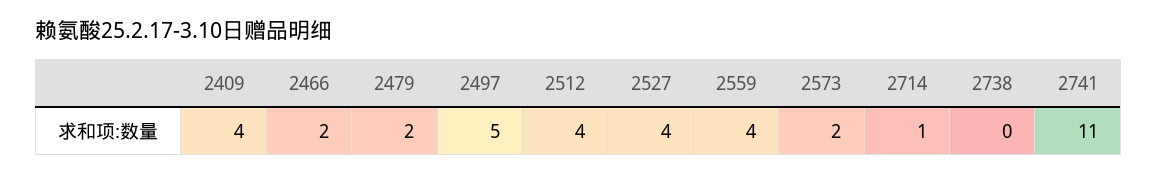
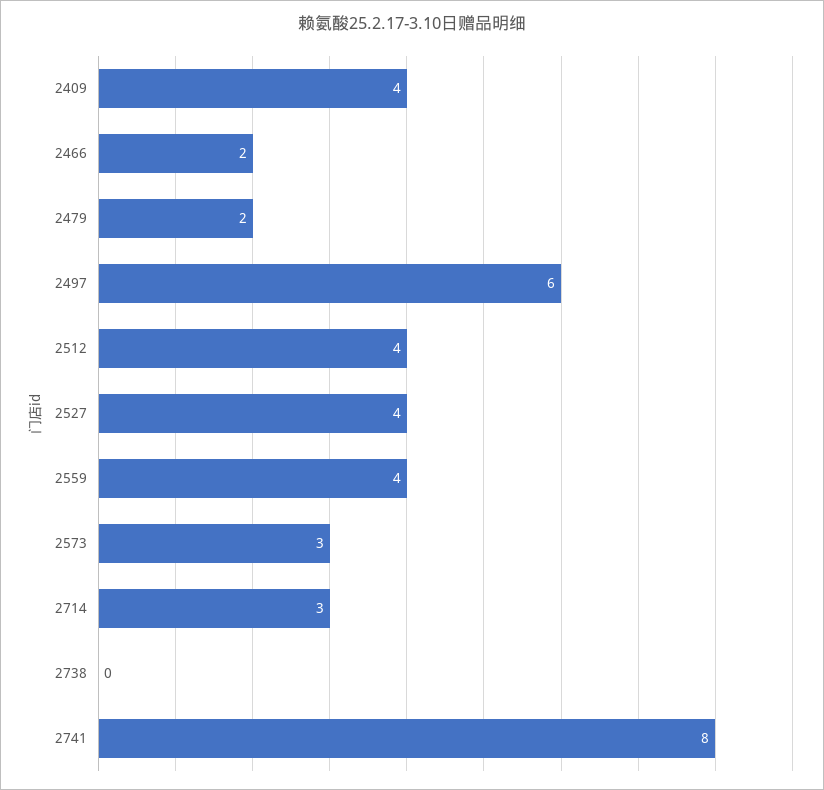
2497: 5 -> 6
2573: 2 -> 3
2714: 1 -> 3
2741: 11 -> 8

